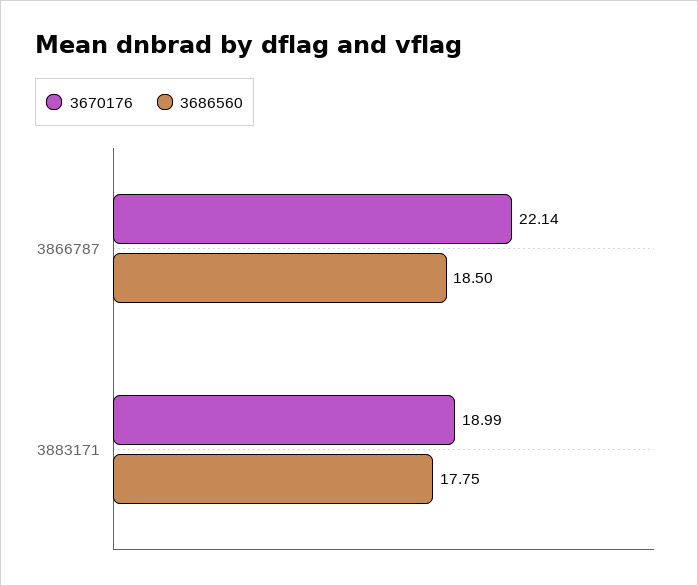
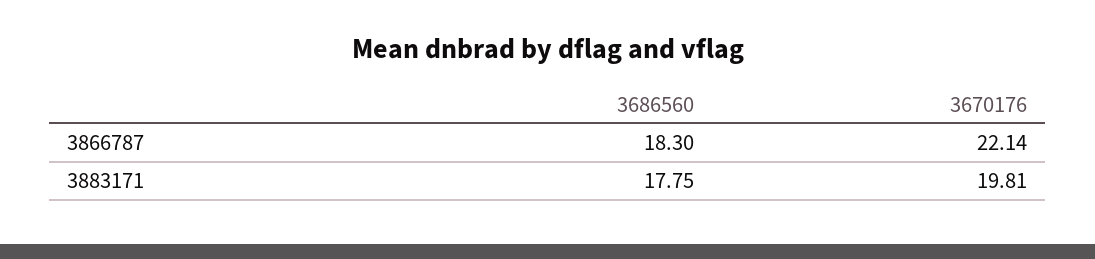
3686560, 3866787: 18.5 -> 18.3
3670176, 3883171: 18.99 -> 19.81

